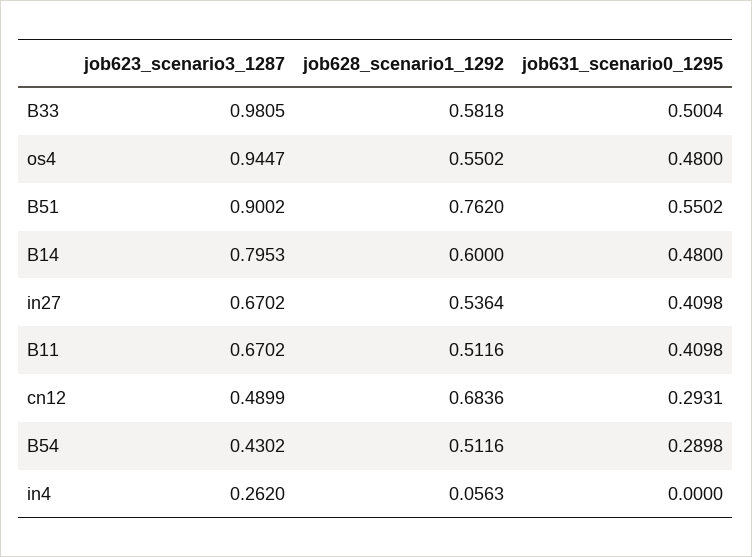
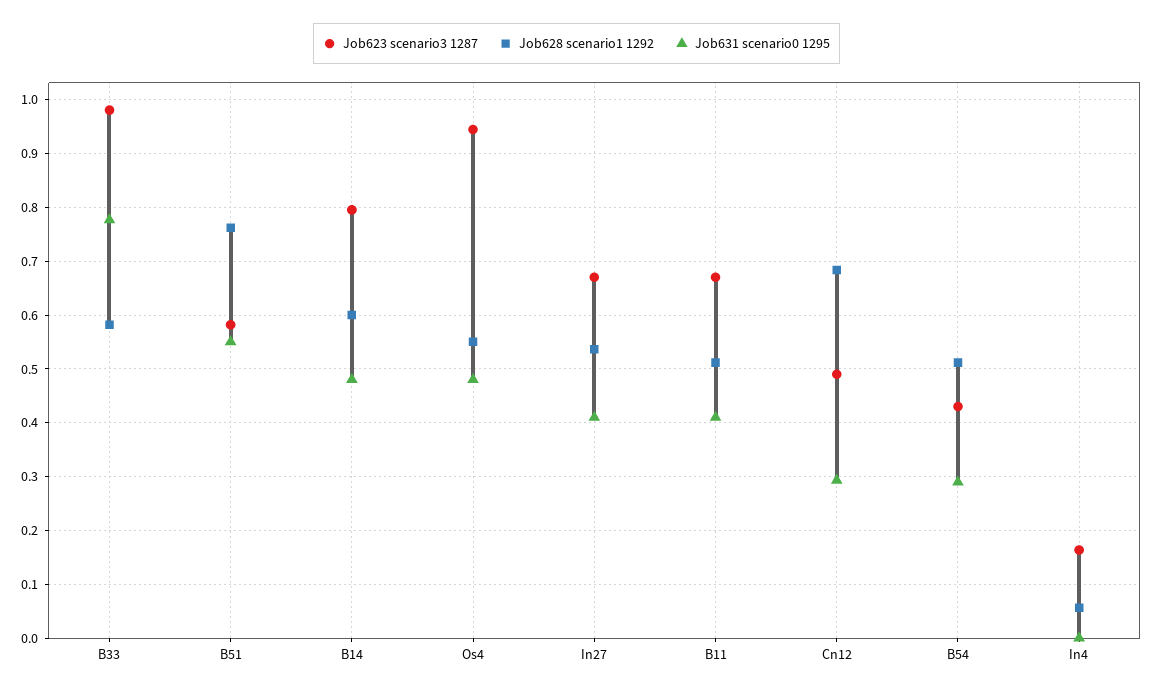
job631_scenario0_1295, B33: 0.5004 -> 0.78
job623_scenario3_1287, B51: 0.9002 -> 0.58
job623_scenario3_1287, in4: 0.262 -> 0.16

